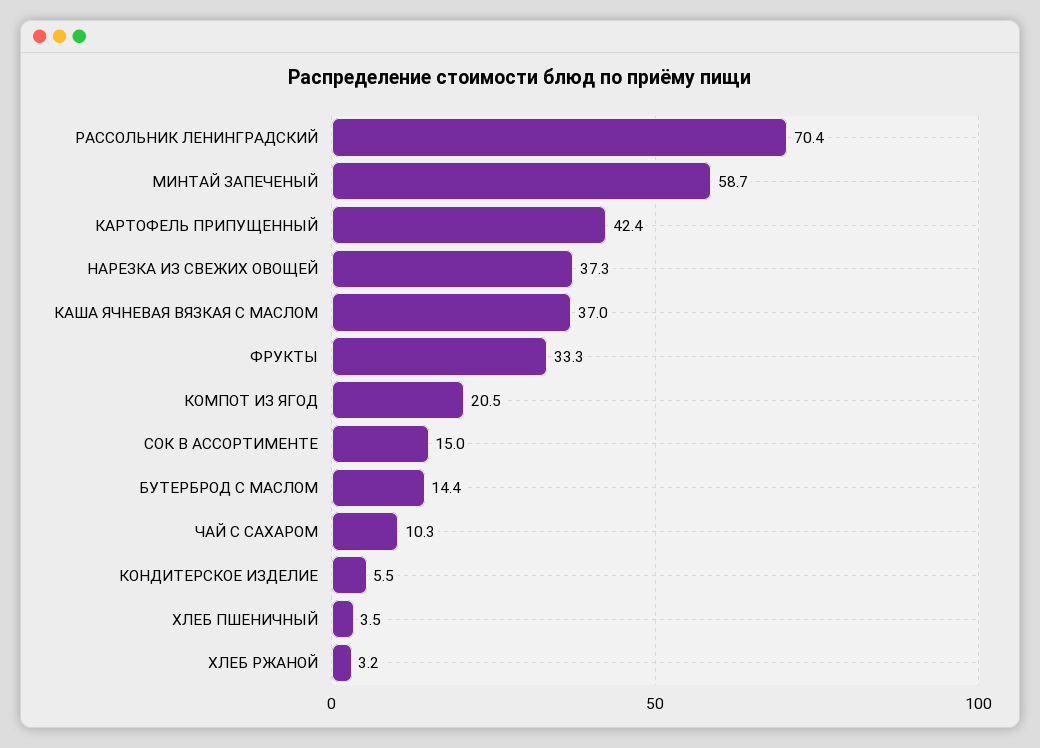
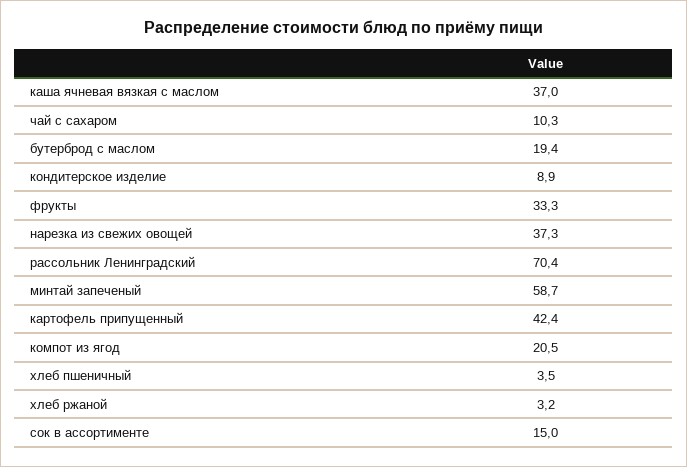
БУТЕРБРОД С МАСЛОМ: 14.4 -> 19.4
КОНДИТЕРСКОЕ ИЗДЕЛИЕ: 5.5 -> 8.9

